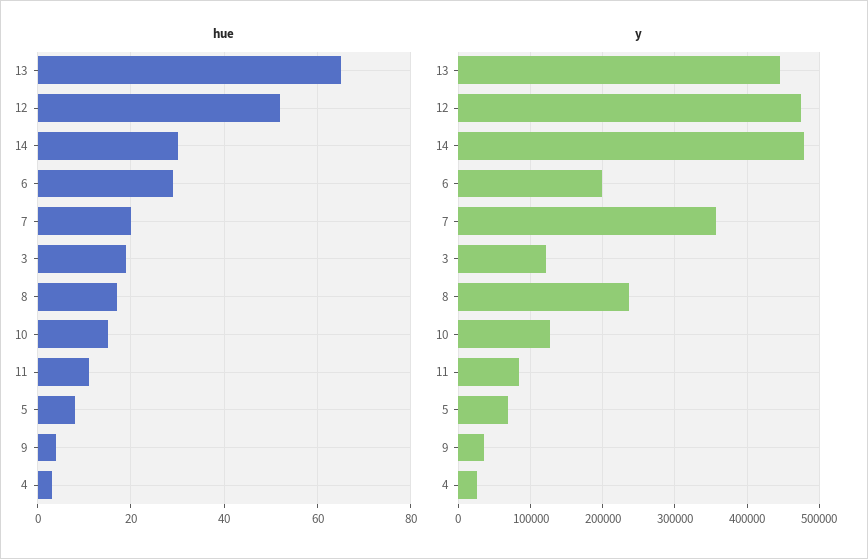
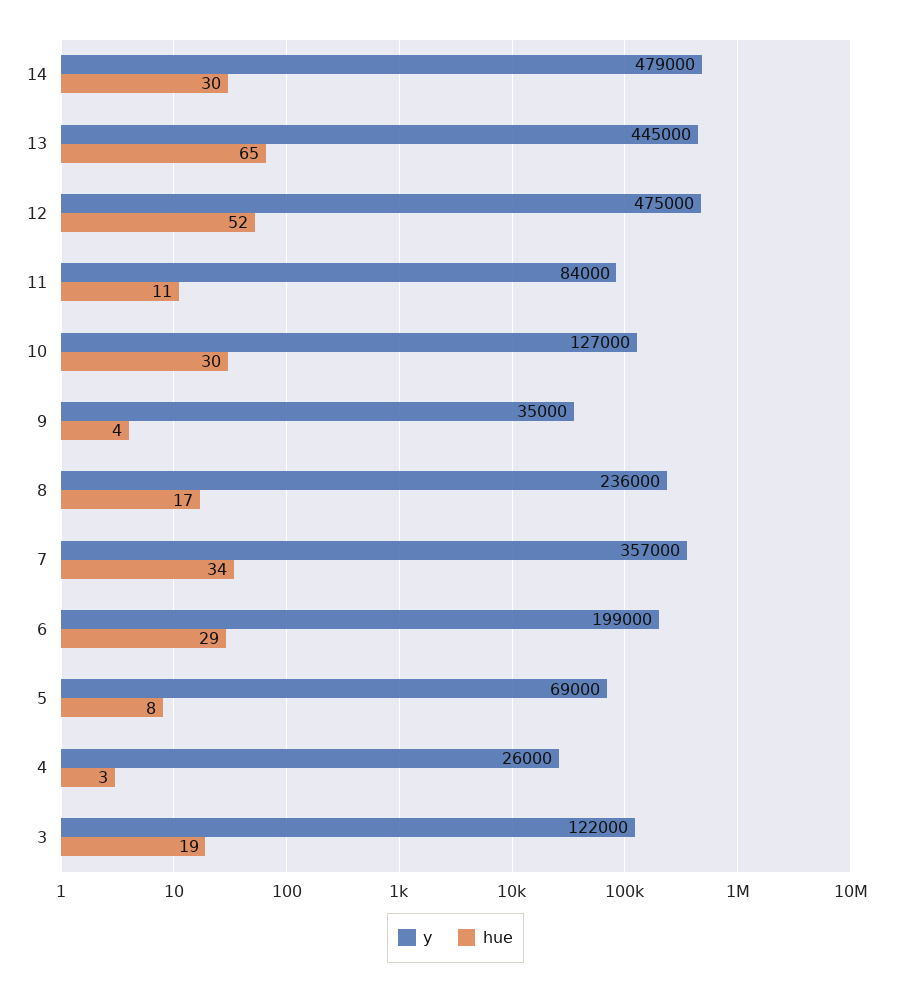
hue, 7: 20 -> 34
hue, 10: 15 -> 30

